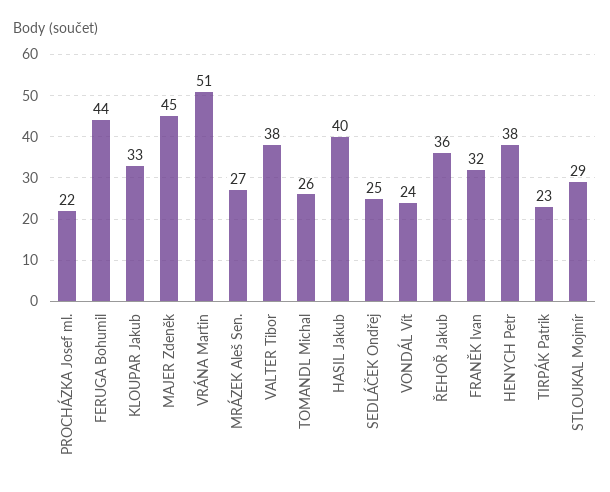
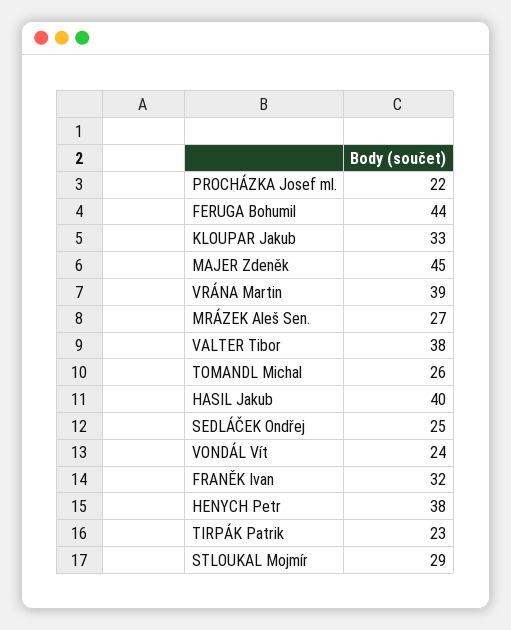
VRÁNA Martin: 51 -> 39
ŘEHOŘ Jakub: 36 -> none

